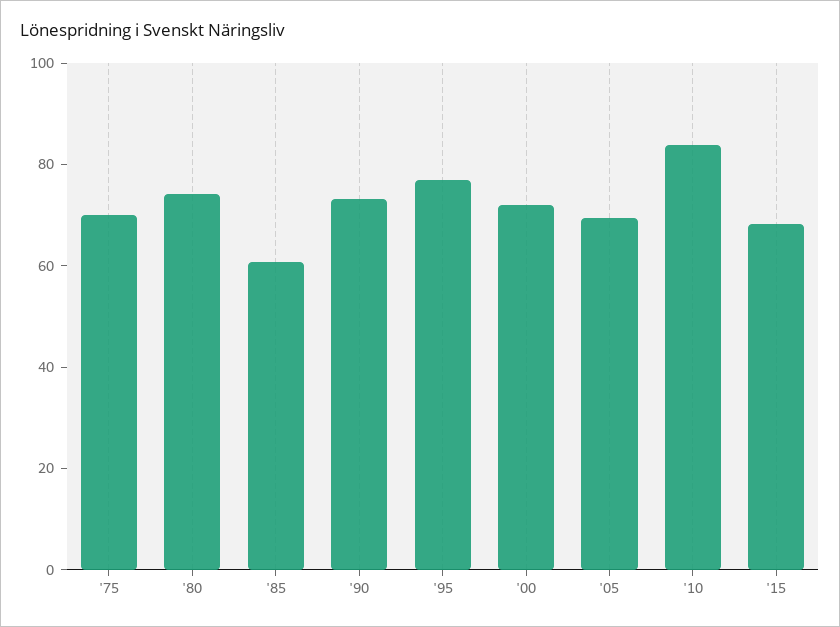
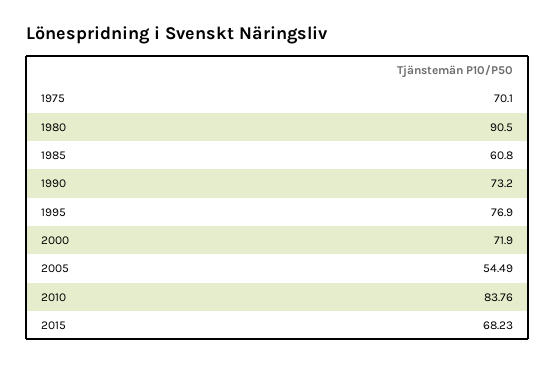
'80: 75 -> 90.5
'05: 70 -> 54.49

